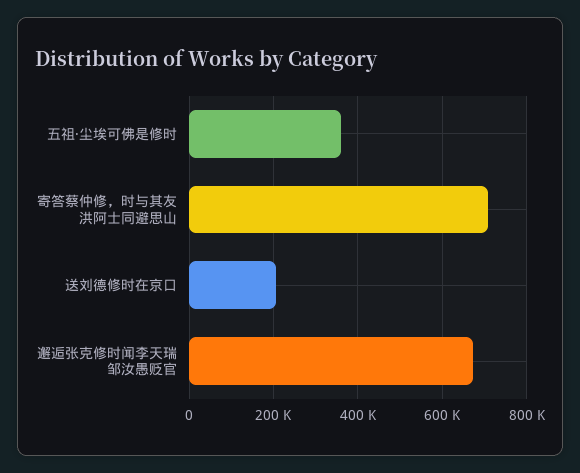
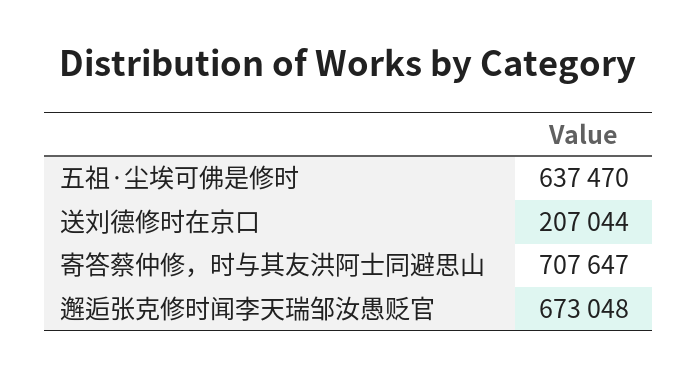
五祖·尘埃可佛是修时: 360000 -> 637470

